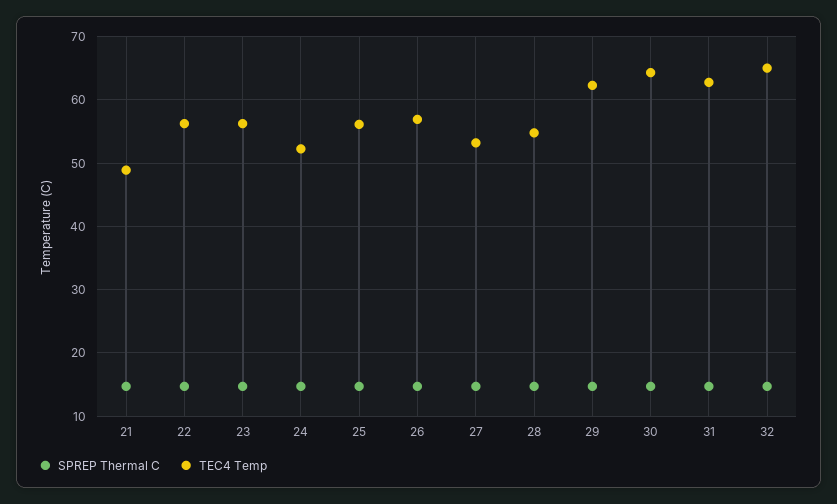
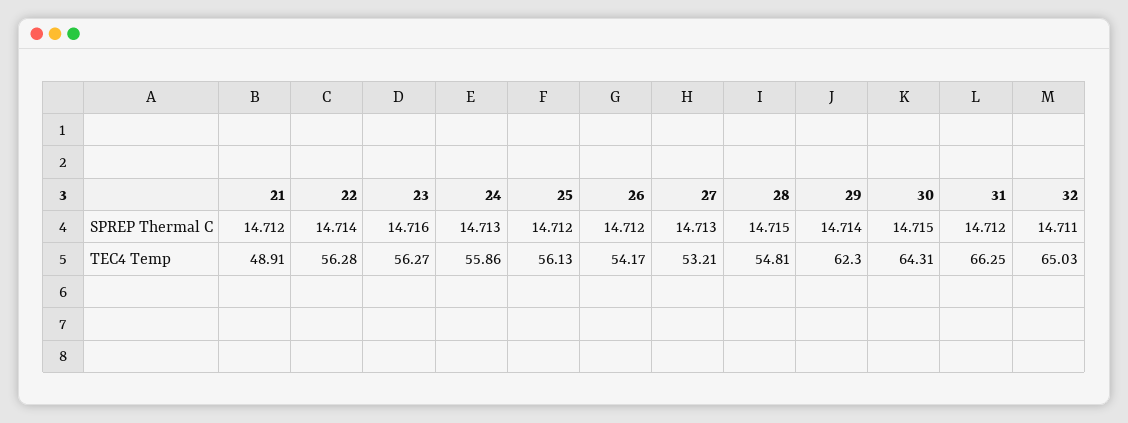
TEC4 Temp, 24: 52 -> 55.86
TEC4 Temp, 26: 57 -> 54.17
TEC4 Temp, 31: 63 -> 66.25

